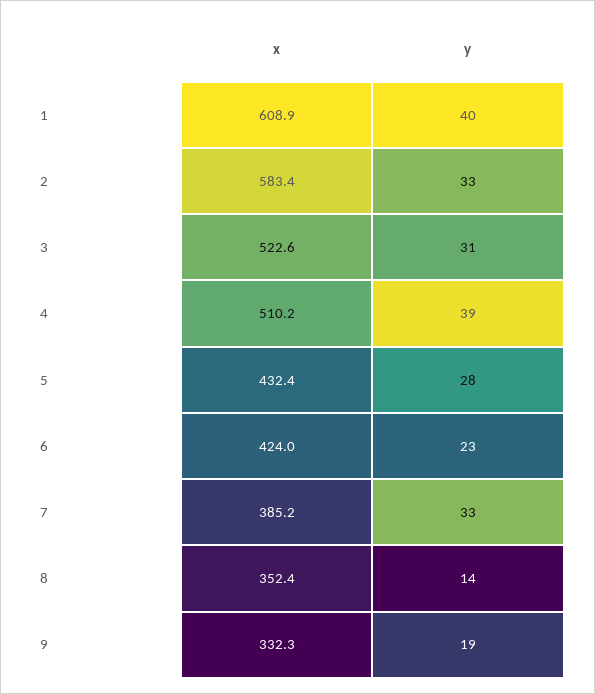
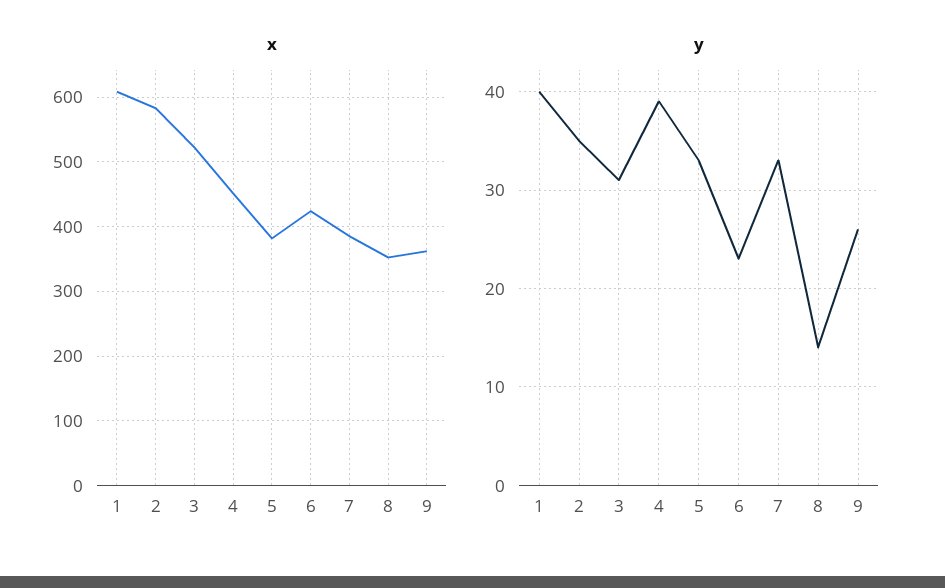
y, 2: 33 -> 35
x, 4: 510.2 -> 450
x, 5: 432.4 -> 380
y, 5: 28 -> 33
x, 9: 332.3 -> 360
y, 9: 19 -> 26

